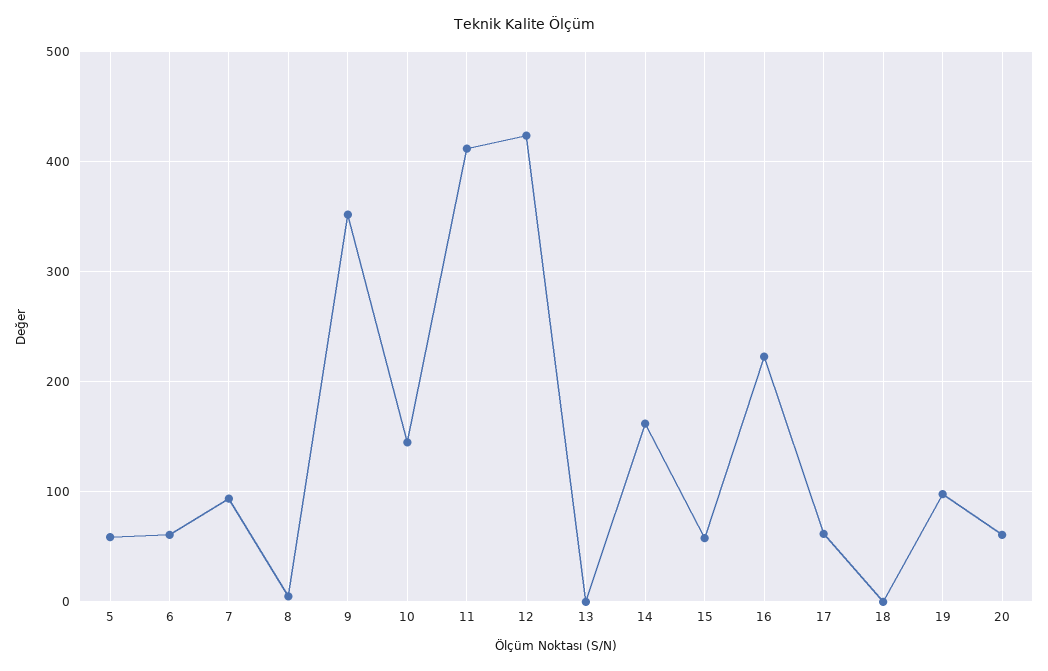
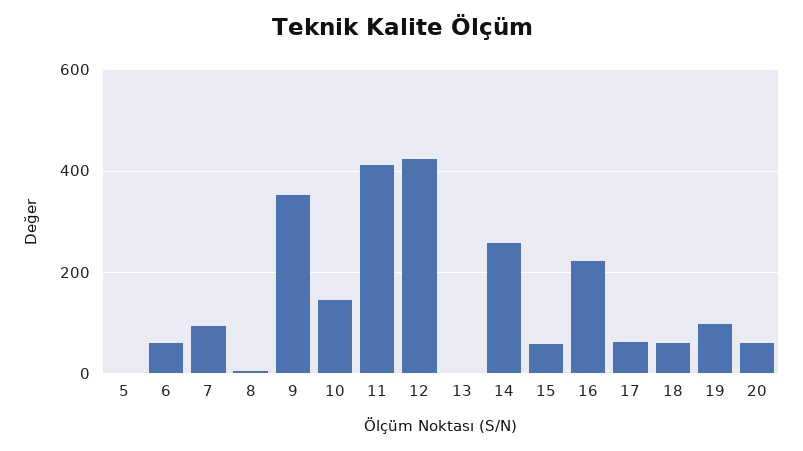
5: 60 -> 0
14: 160 -> 260
18: 0 -> 60

